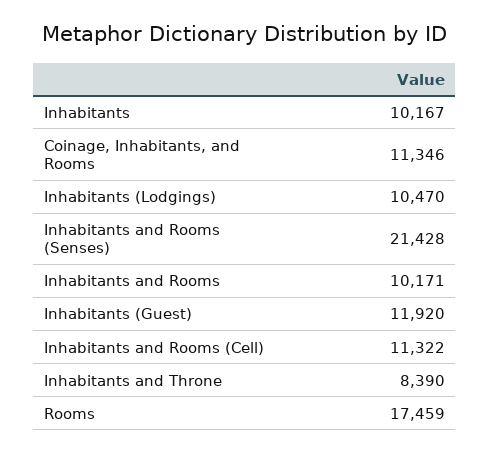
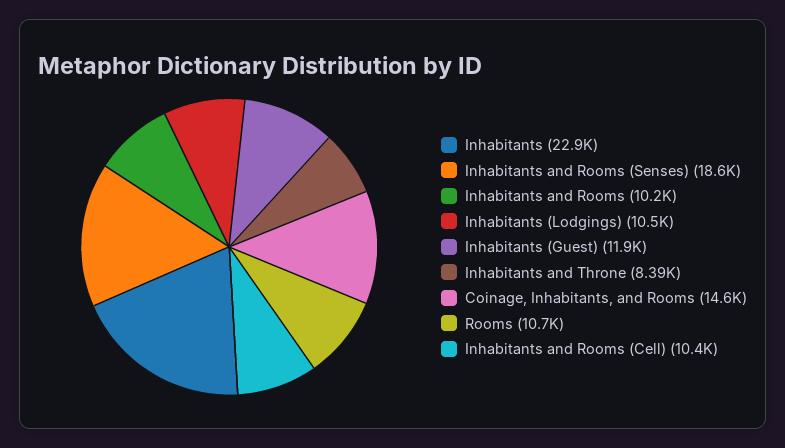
Inhabitants: 10167 -> 22900
Coinage, Inhabitants, and Rooms: 11346 -> 14600
Inhabitants and Rooms (Senses): 21428 -> 18600
Inhabitants and Rooms (Cell): 11322 -> 10400
Rooms: 17459 -> 10700

